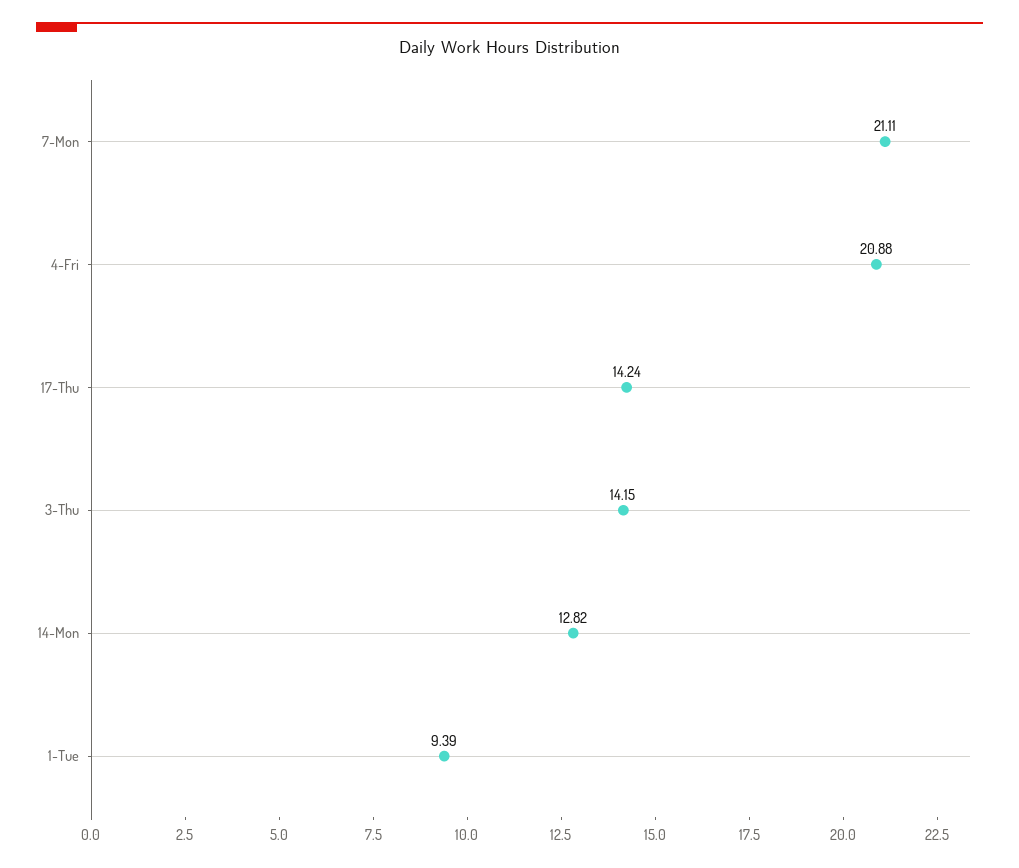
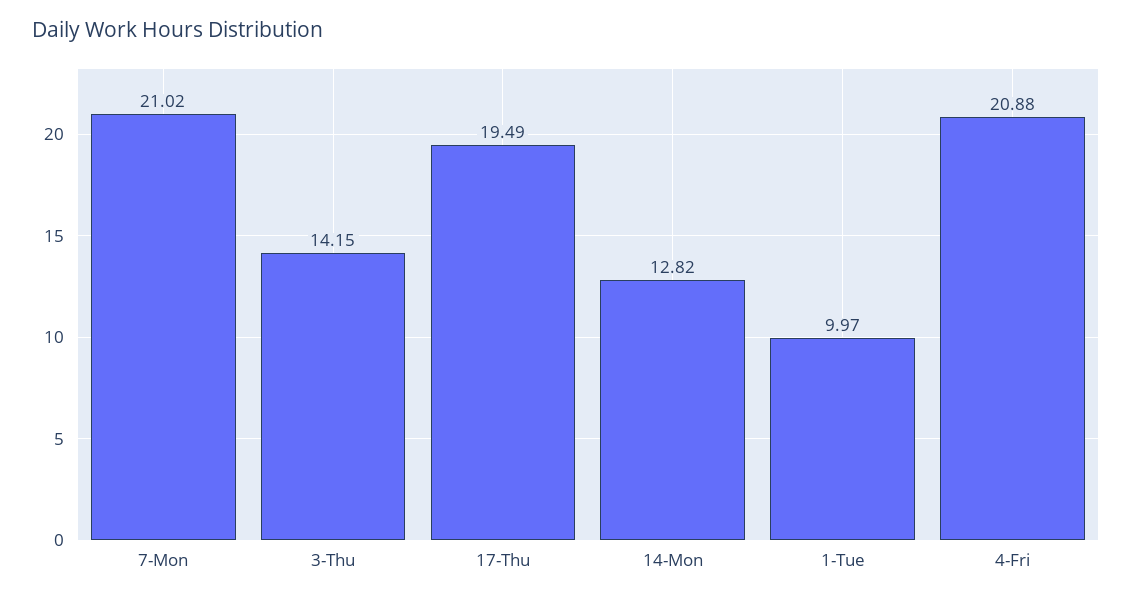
7-Mon: 21.11 -> 21.02
17-Thu: 14.24 -> 19.49
1-Tue: 9.39 -> 9.97

